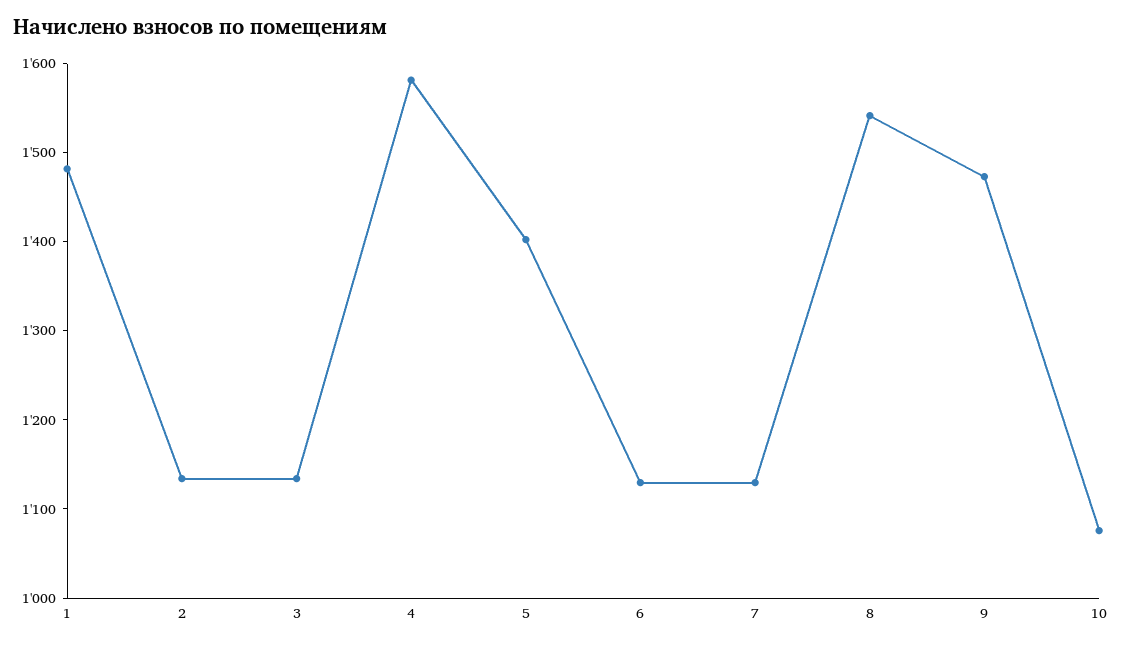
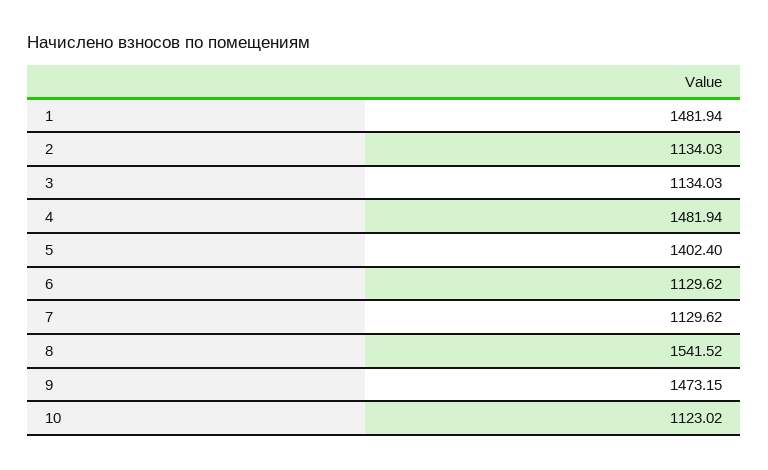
4: 1580 -> 1481.94
10: 1080 -> 1123.02

